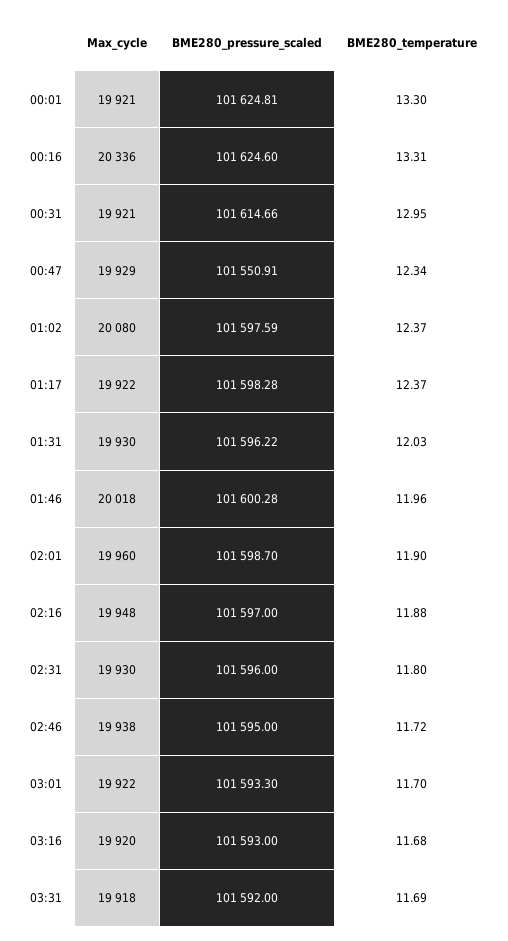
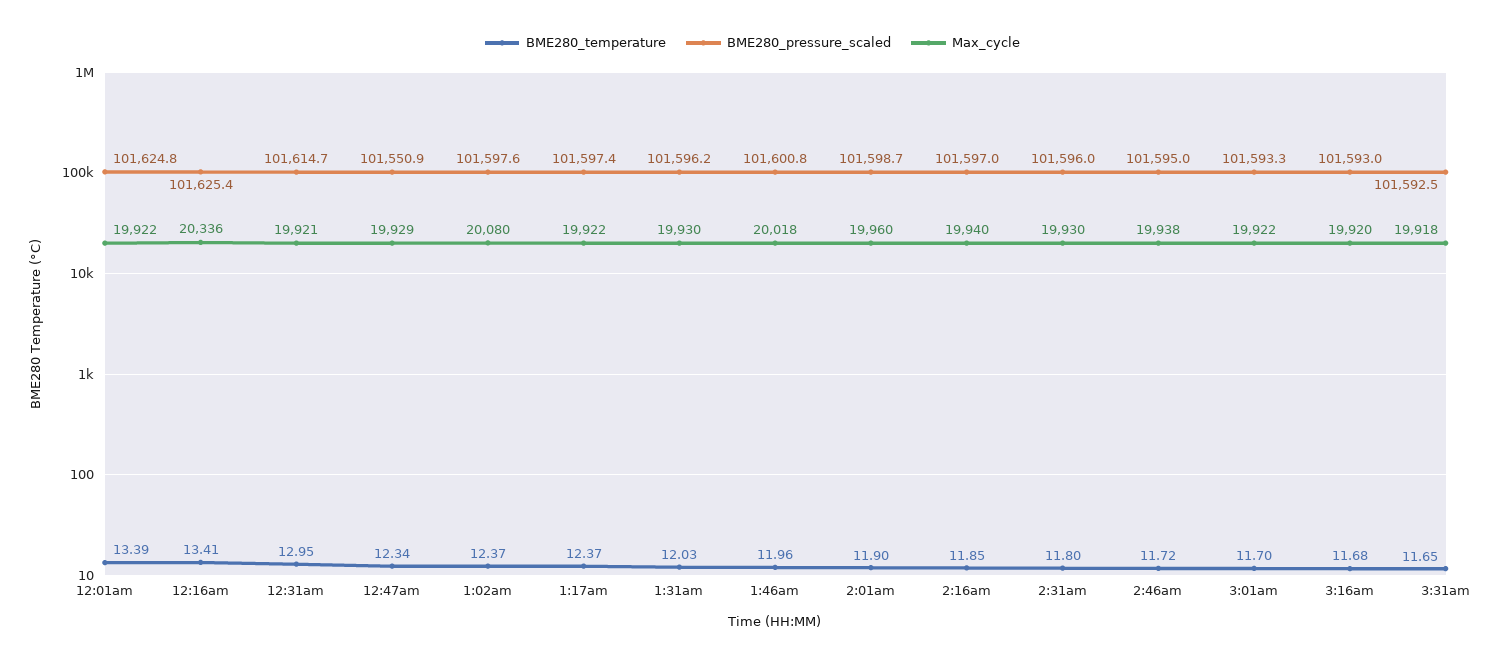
Max_cycle, 00:01: 19921 -> 19922
BME280_temperature, 00:01: 13.3 -> 13.39
BME280_pressure_scaled, 00:16: 101624.6 -> 101625.4
BME280_temperature, 00:16: 13.31 -> 13.41
BME280_pressure_scaled, 01:17: 101598.28 -> 101597.4
BME280_pressure_scaled, 01:46: 101600.28 -> 101600.8
Max_cycle, 02:16: 19948 -> 19940
BME280_temperature, 02:16: 11.88 -> 11.85
BME280_pressure_scaled, 03:31: 101592 -> 101592.5
BME280_temperature, 03:31: 11.69 -> 11.65

